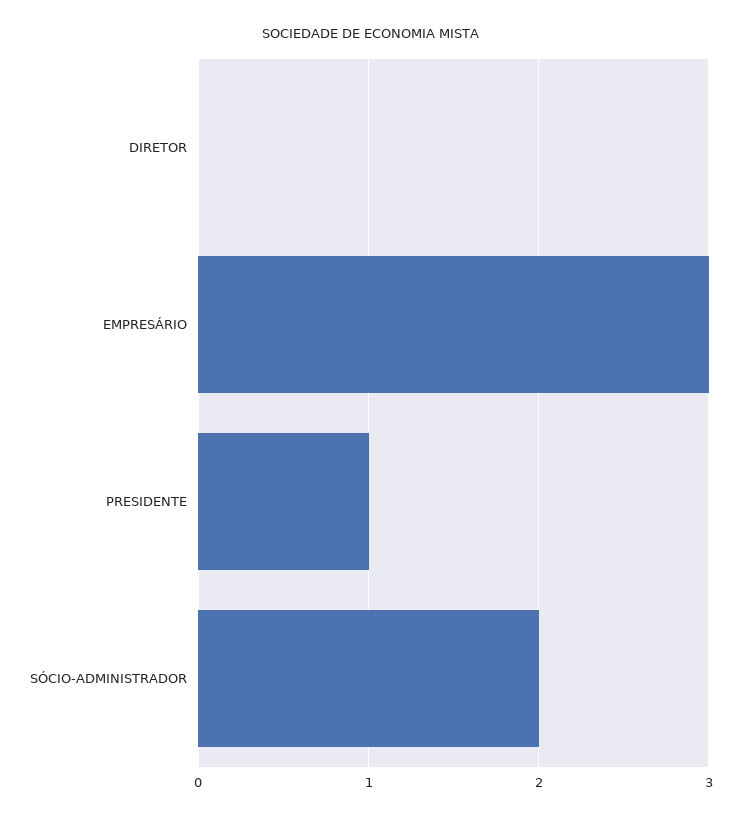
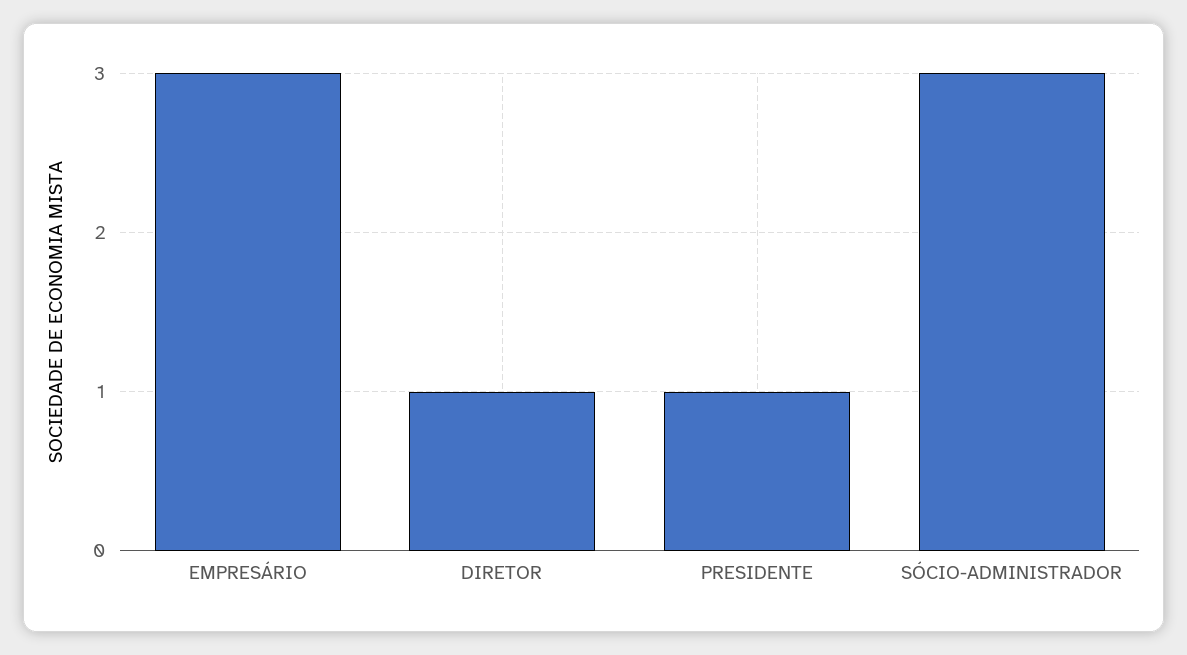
DIRETOR: 0 -> 1
SÓCIO-ADMINISTRADOR: 2 -> 3

